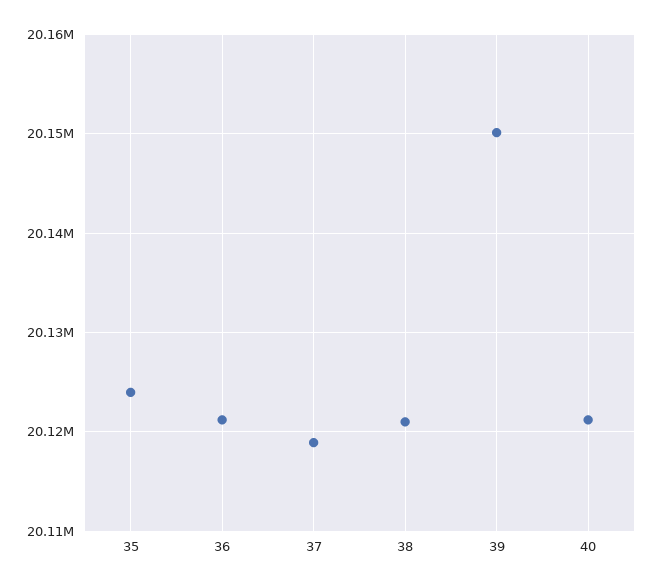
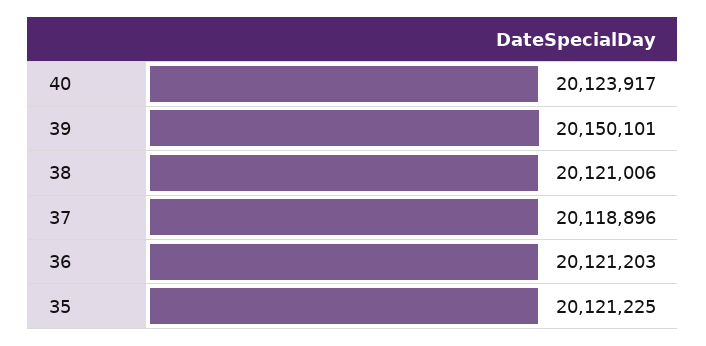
35: 20124000 -> 20121225
40: 20121000 -> 20123917

